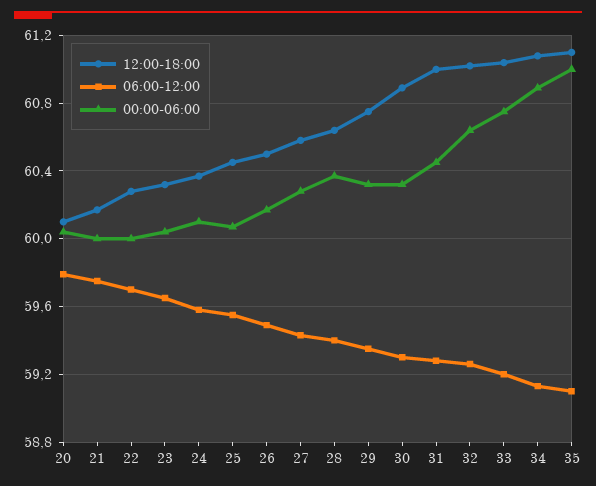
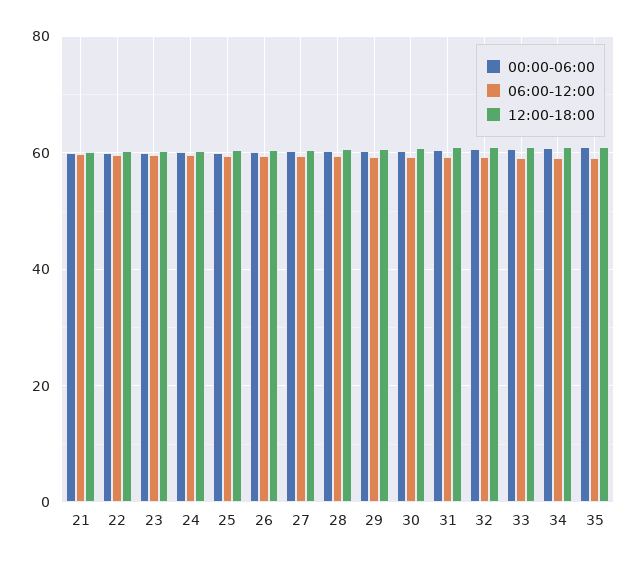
12:00-18:00, 20: 60.1 -> none
06:00-12:00, 20: 59.8 -> none
00:00-06:00, 20: 60.05 -> none

